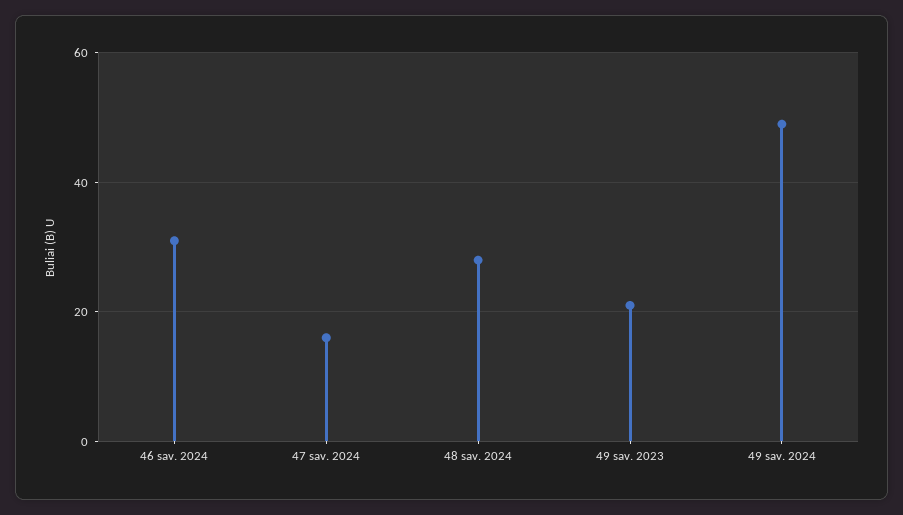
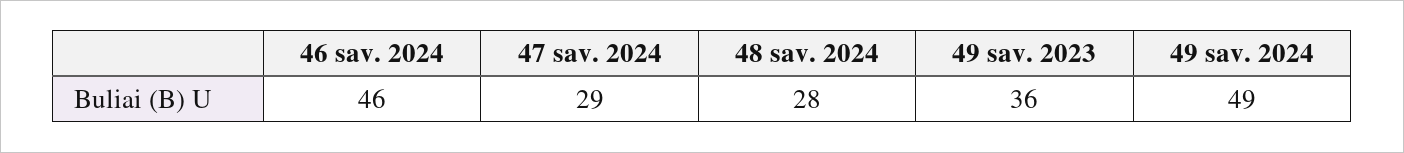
46 sav. 2024: 30 -> 46
47 sav. 2024: 15 -> 29
49 sav. 2023: 20 -> 36

